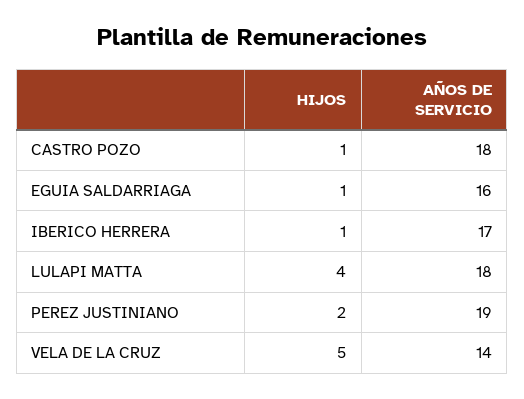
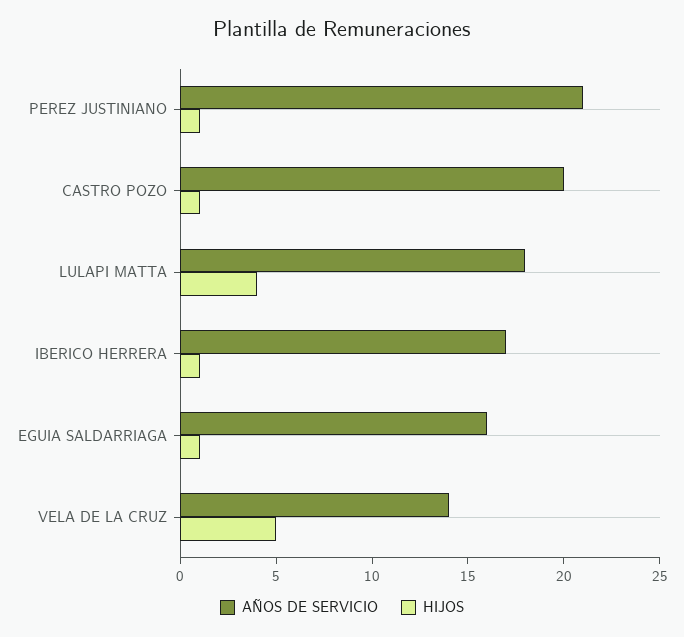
AÑOS DE SERVICIO, CASTRO POZO: 18 -> 20
HIJOS, PEREZ JUSTINIANO: 2 -> 1
AÑOS DE SERVICIO, PEREZ JUSTINIANO: 19 -> 21

